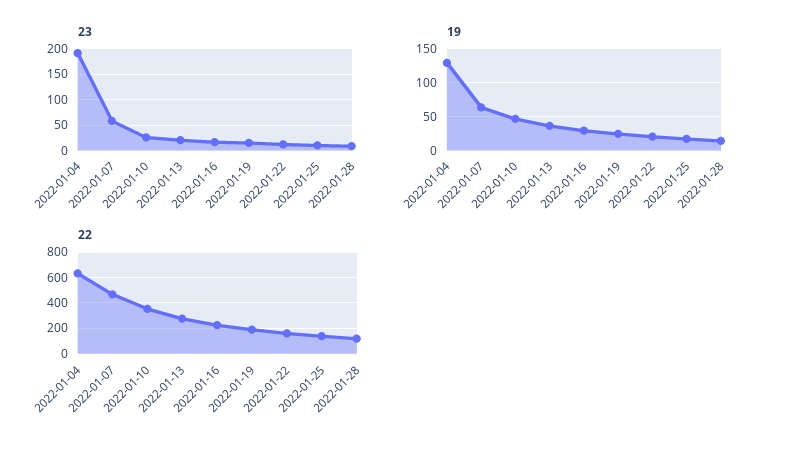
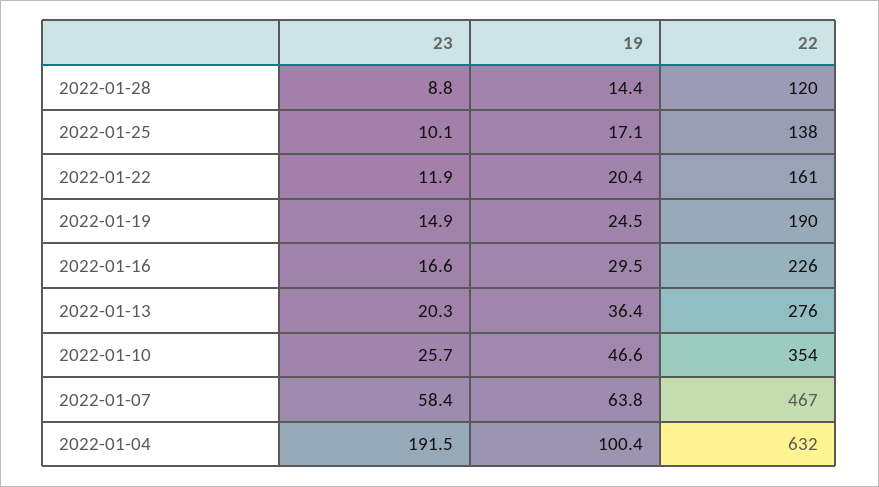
19, 2022-01-04: 130 -> 100.4

